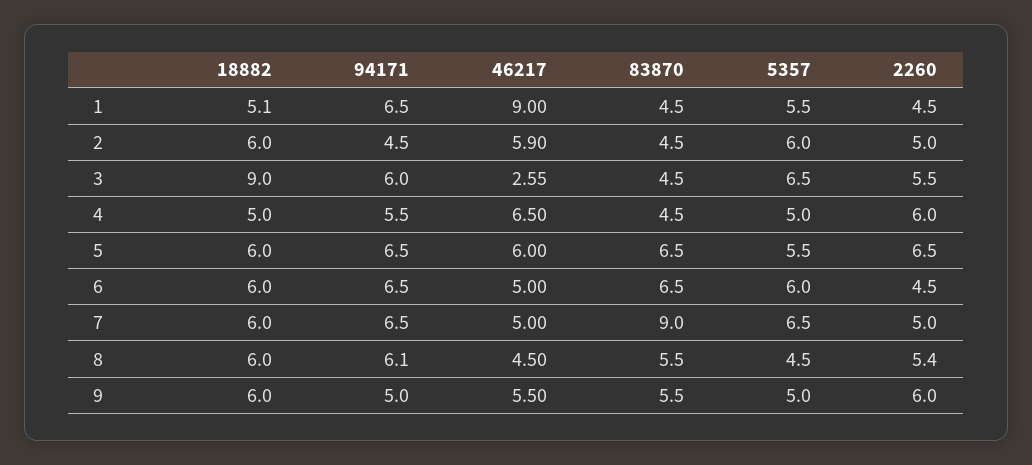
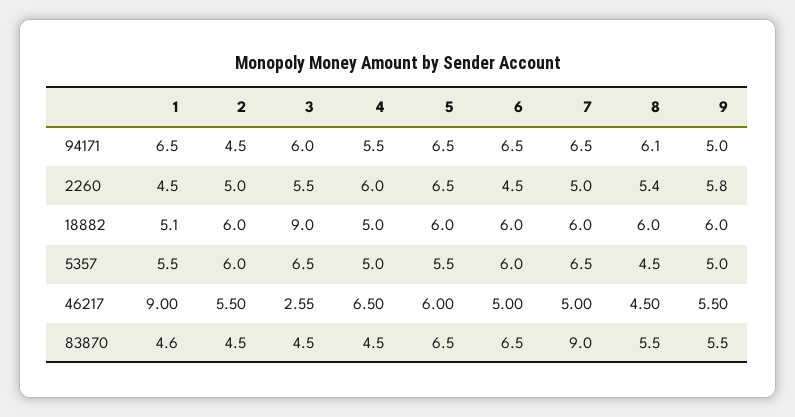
83870, 1: 4.5 -> 4.6
46217, 2: 5.9 -> 5.5
2260, 9: 6 -> 5.8

